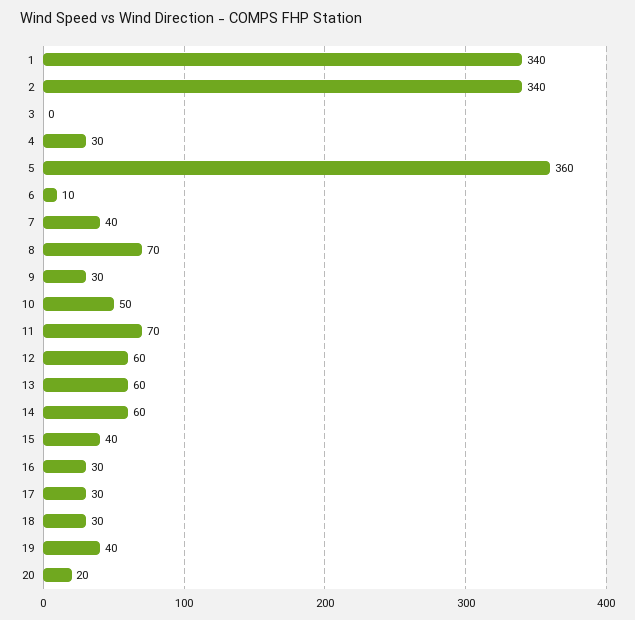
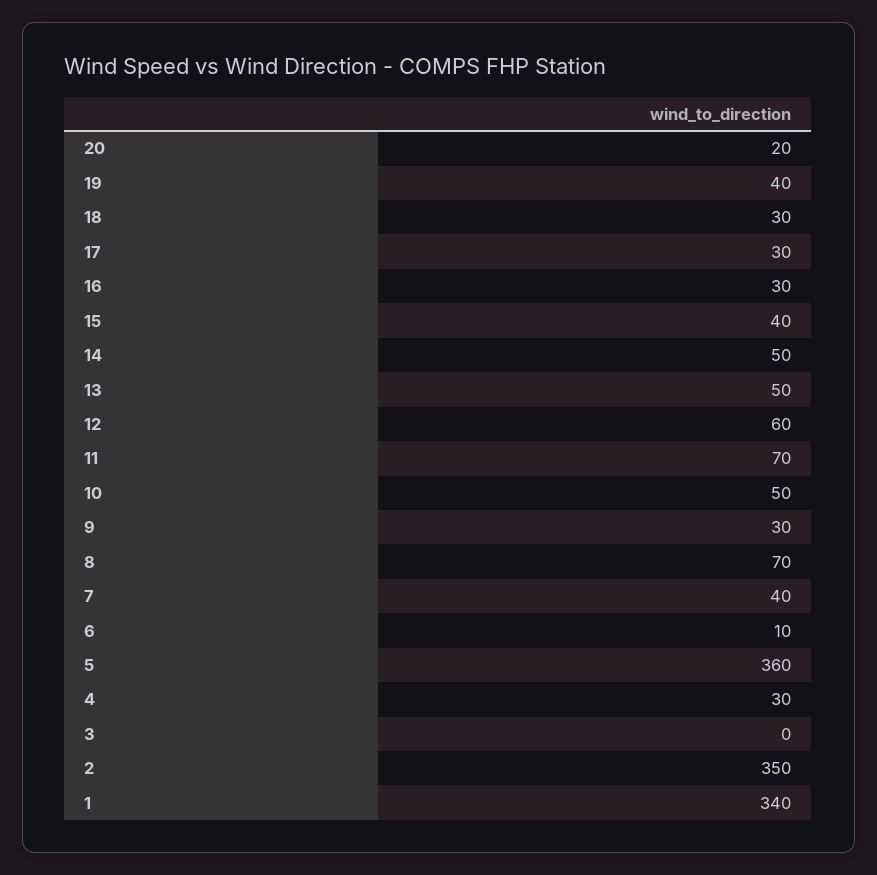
2: 340 -> 350
13: 60 -> 50
14: 60 -> 50

